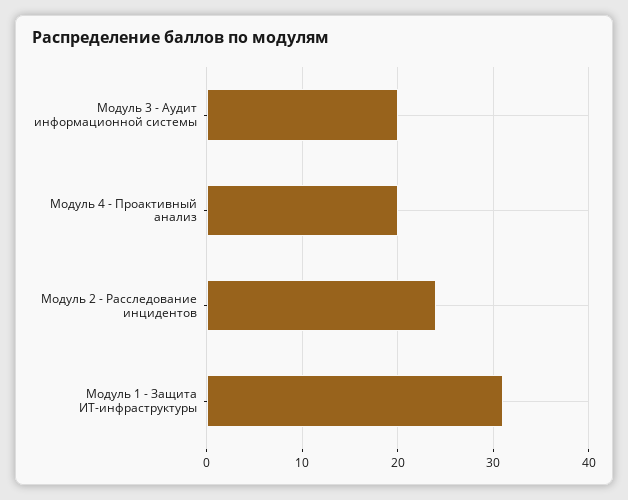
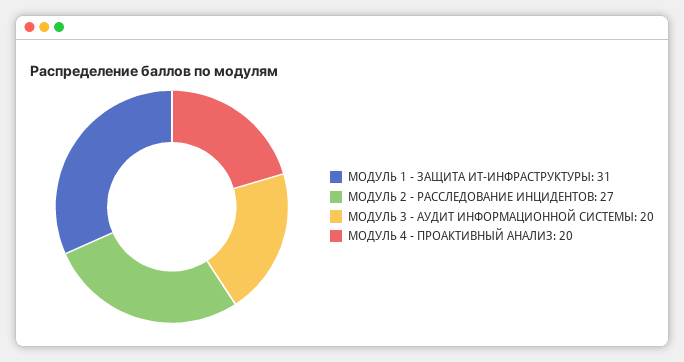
Модуль 2 - Расследование инцидентов: 24 -> 27

